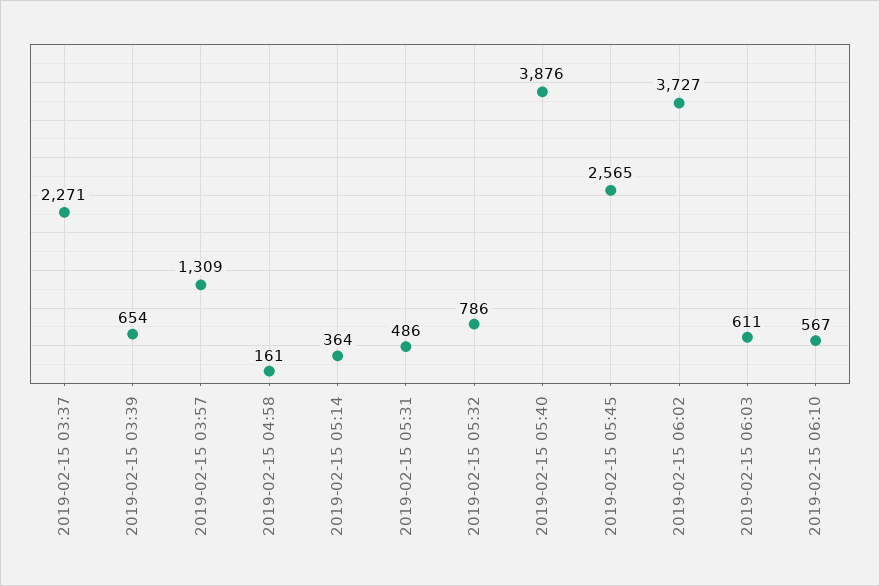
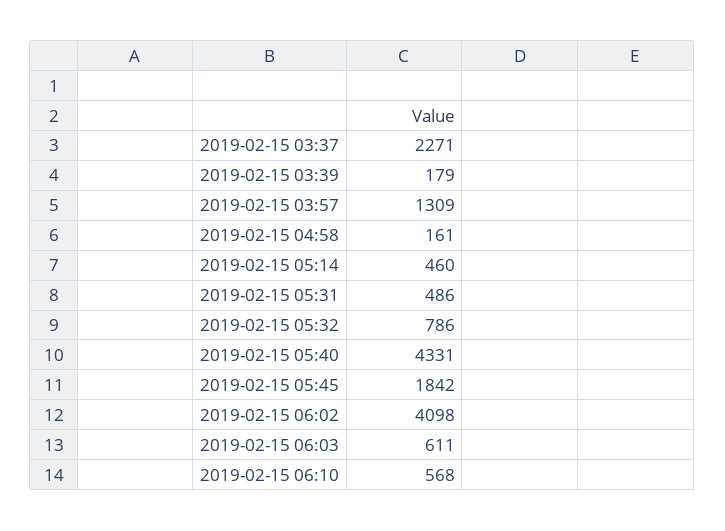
2019-02-15 03:39: 654 -> 179
2019-02-15 05:14: 364 -> 460
2019-02-15 05:40: 3876 -> 4331
2019-02-15 05:45: 2565 -> 1842
2019-02-15 06:02: 3727 -> 4098
2019-02-15 06:10: 567 -> 568

